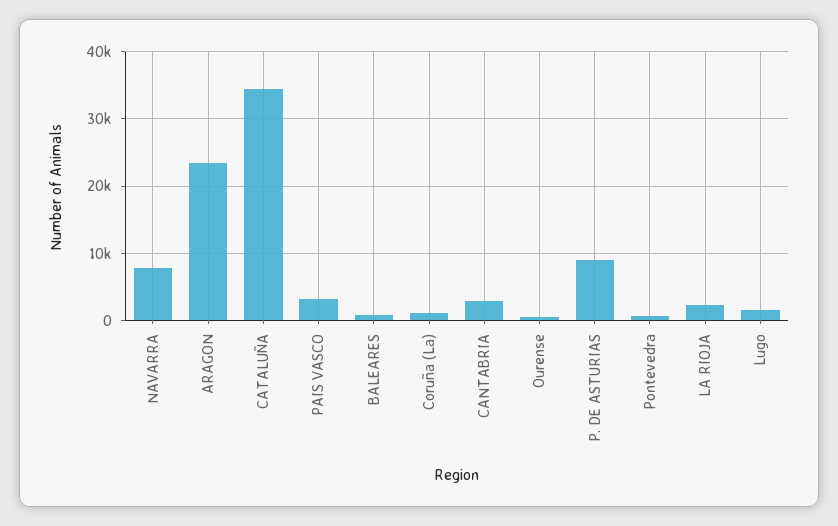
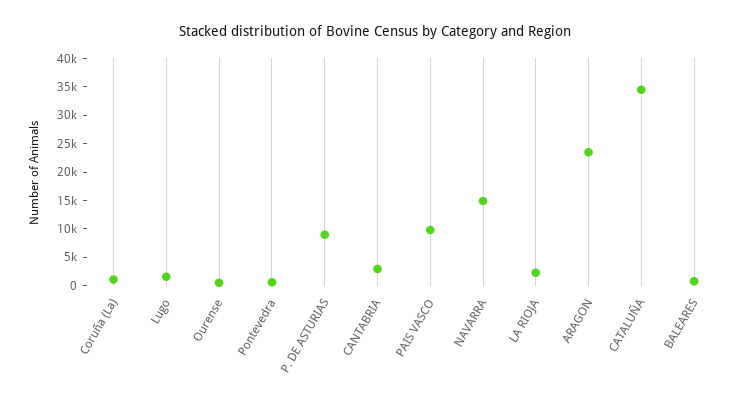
NAVARRA: 8000 -> 15000
PAIS VASCO: 3000 -> 10000

